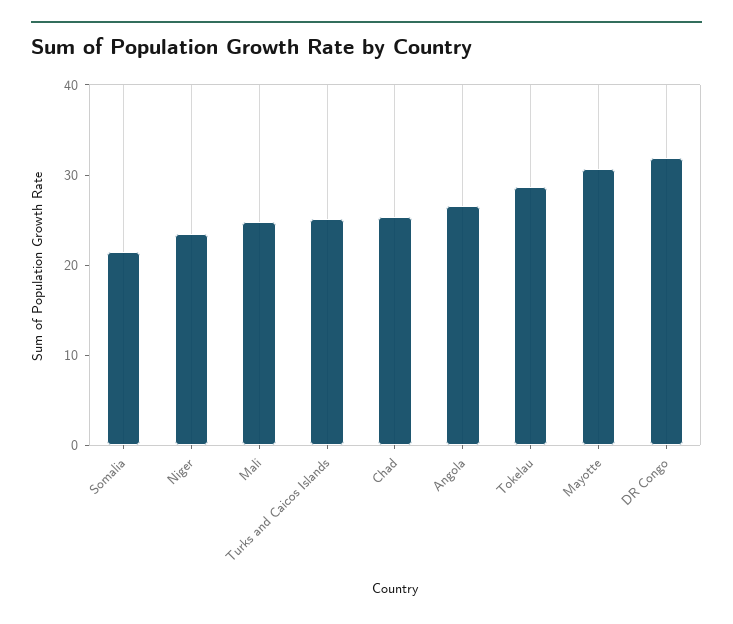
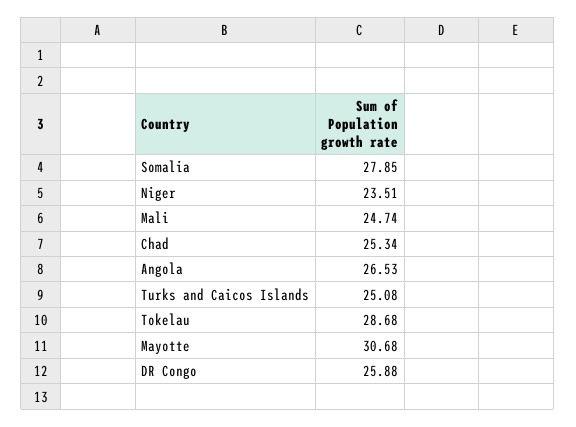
Somalia: 22 -> 27.85
DR Congo: 32 -> 25.88

